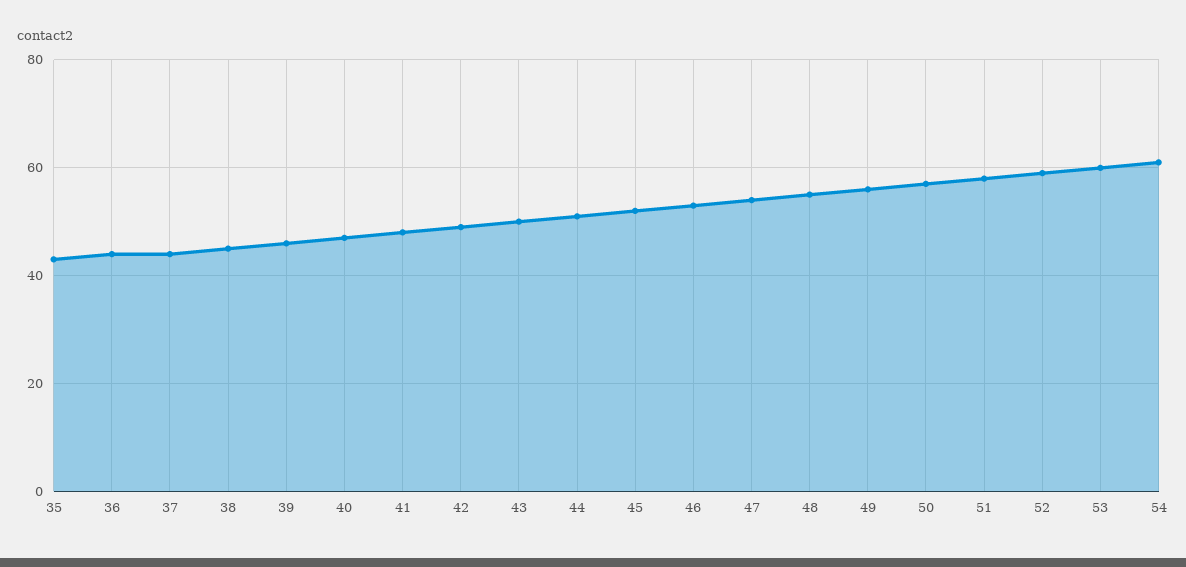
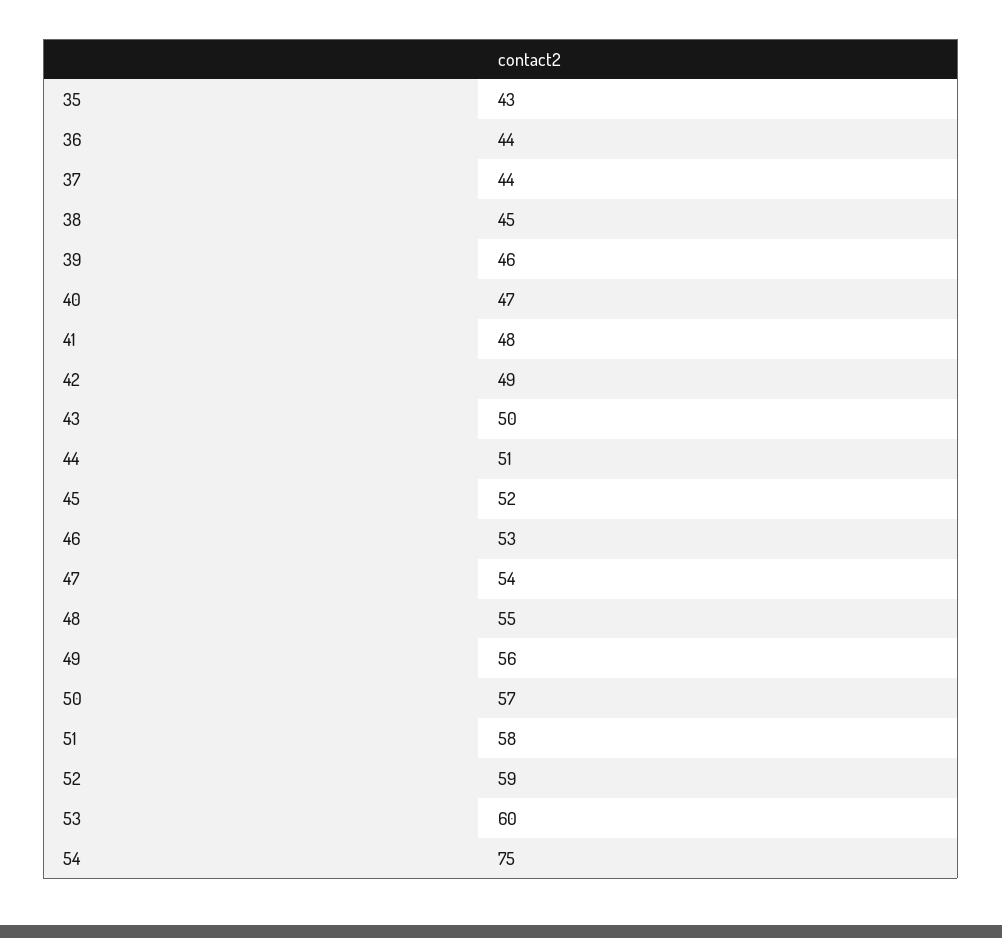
54: 60 -> 75

